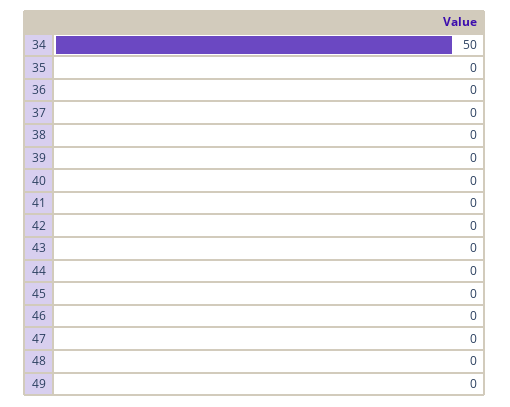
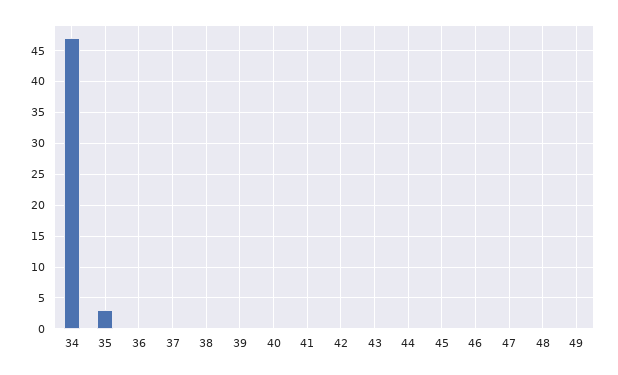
34: 50 -> 47
35: 0 -> 3

